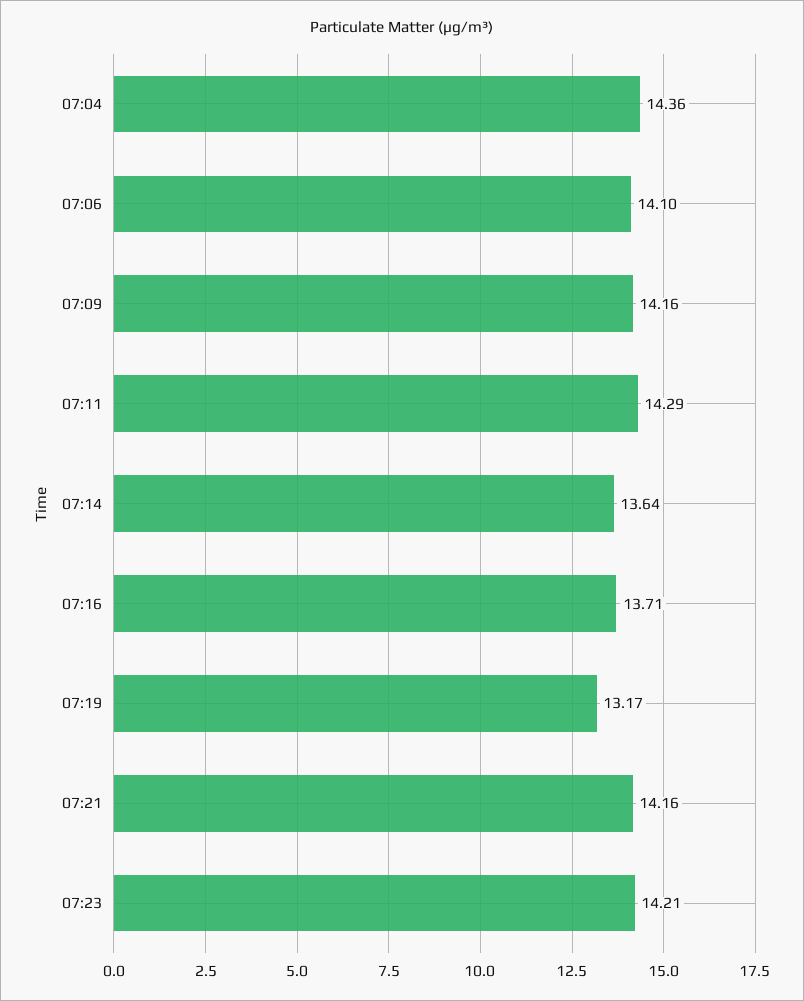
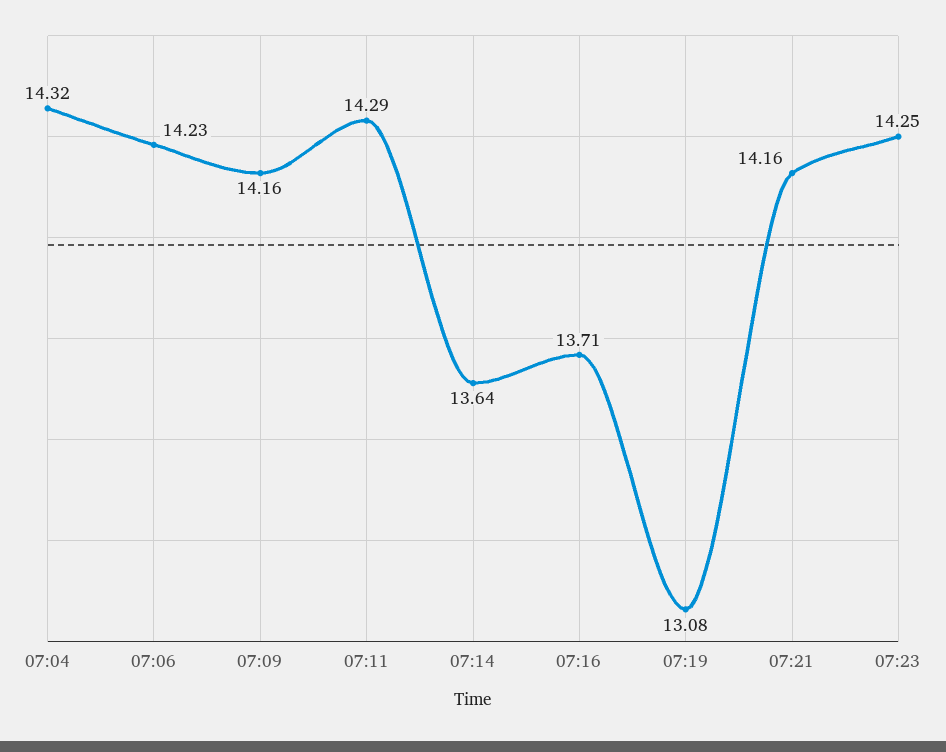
07:04: 14.36 -> 14.32
07:06: 14.1 -> 14.23
07:19: 13.17 -> 13.08
07:23: 14.21 -> 14.25

